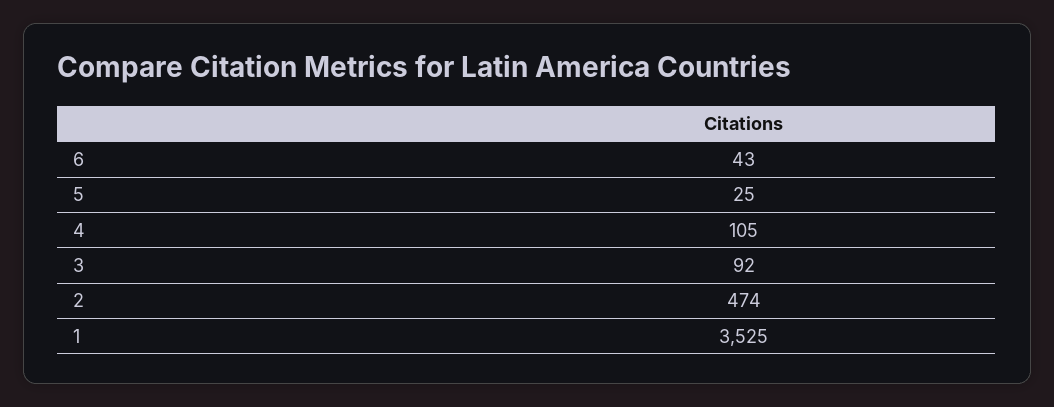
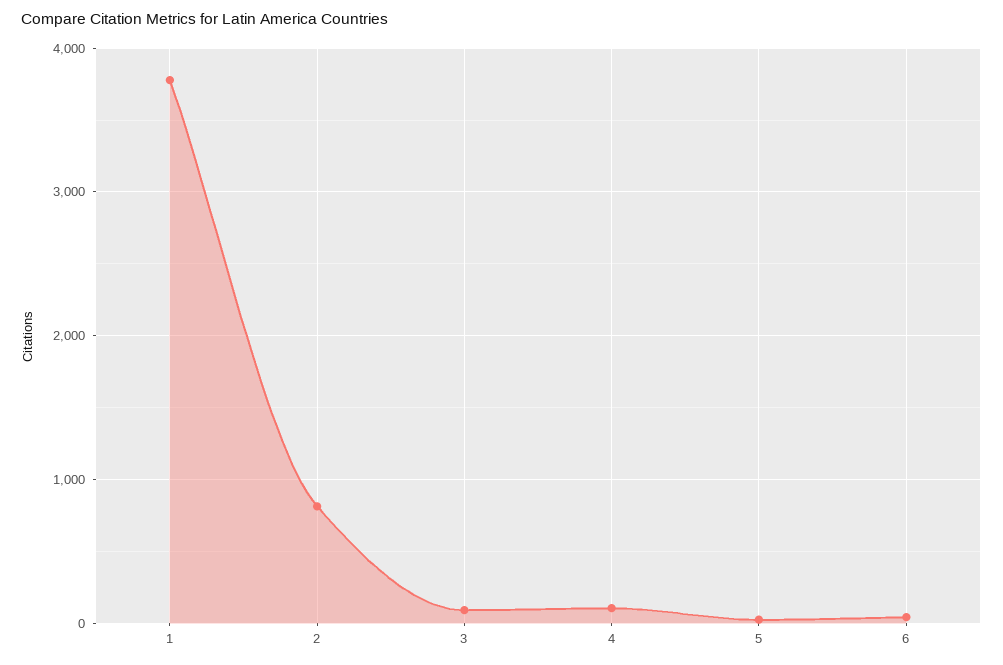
2: 474 -> 800
1: 3525 -> 3800

